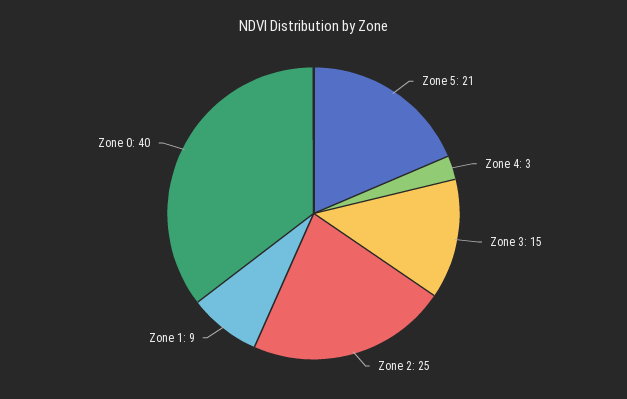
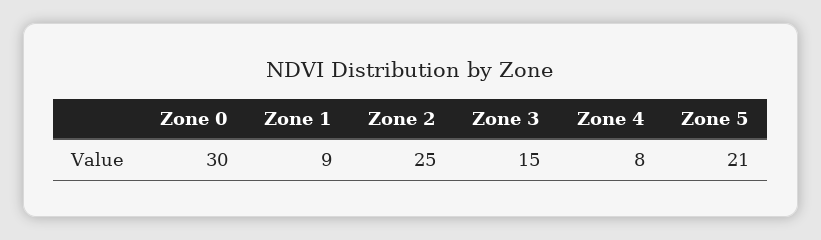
Zone 4: 3 -> 8
Zone 0: 40 -> 30

